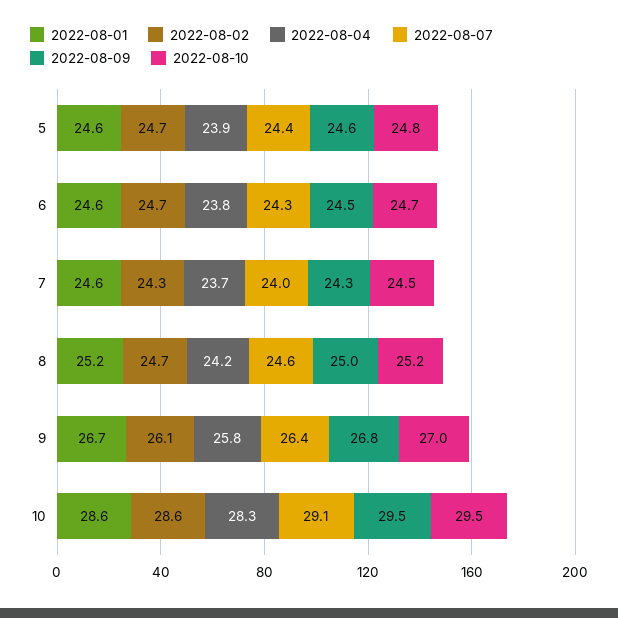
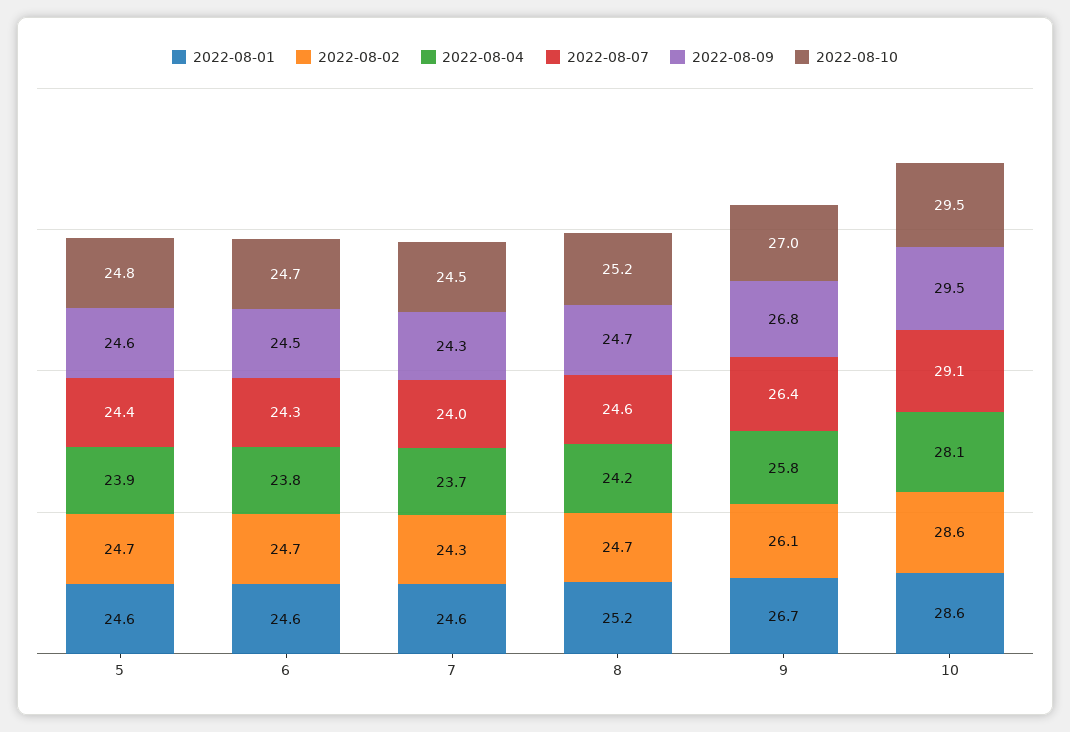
2022-08-09, 8: 25 -> 24.7
2022-08-04, 10: 28.3 -> 28.1

